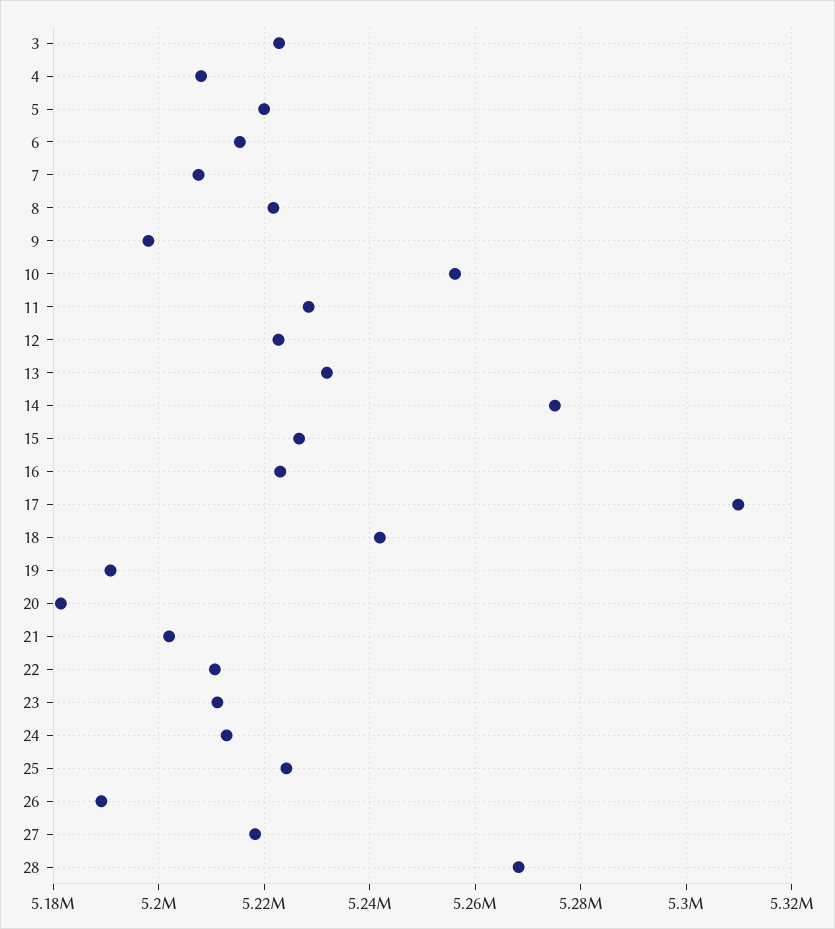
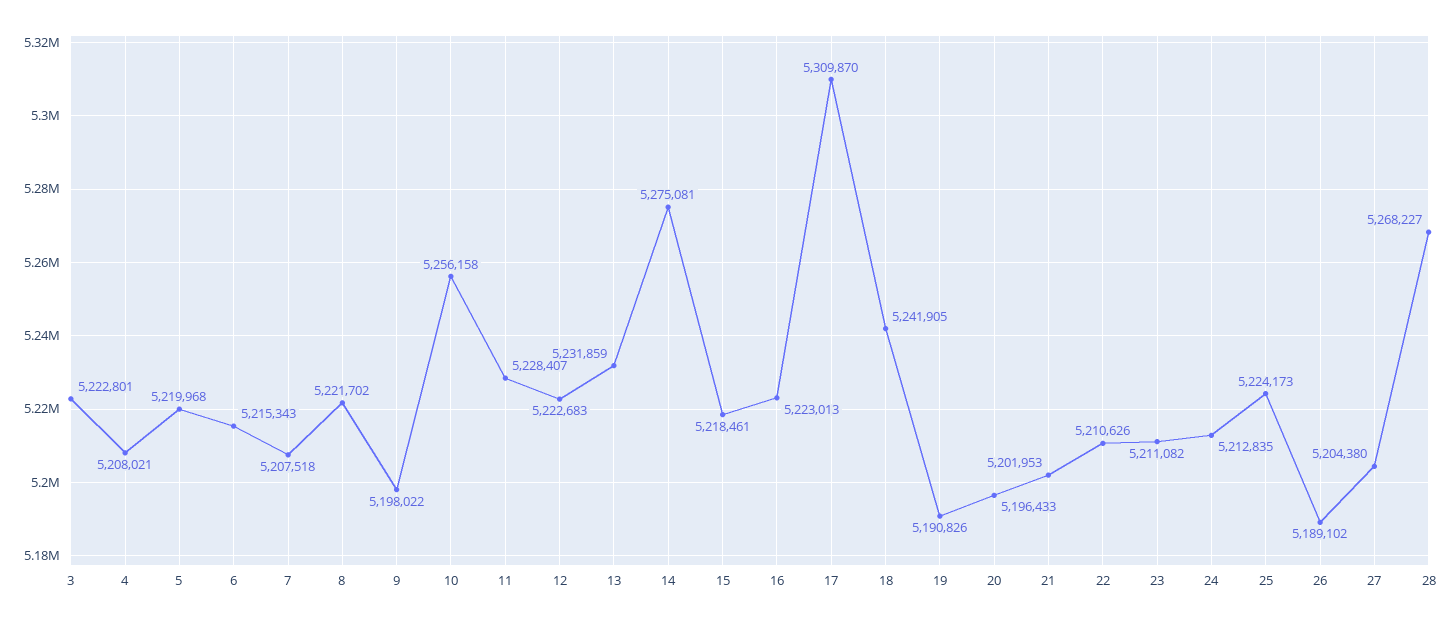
15: 5226000 -> 5218461
20: 5182000 -> 5196433
27: 5218000 -> 5204380

